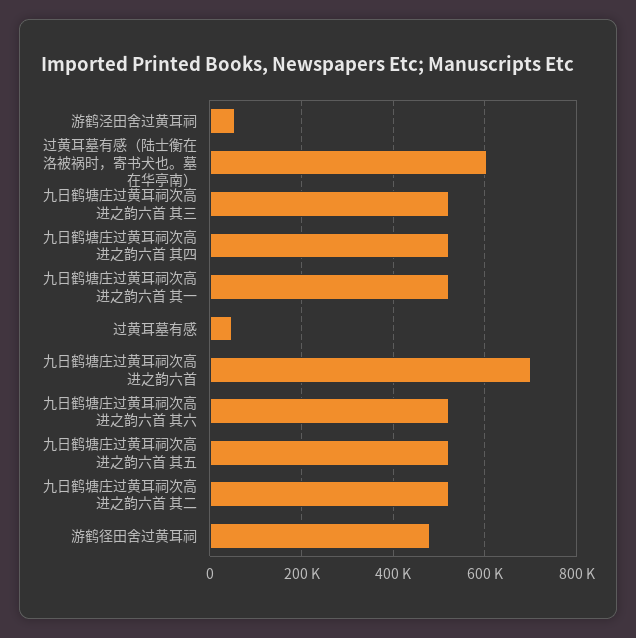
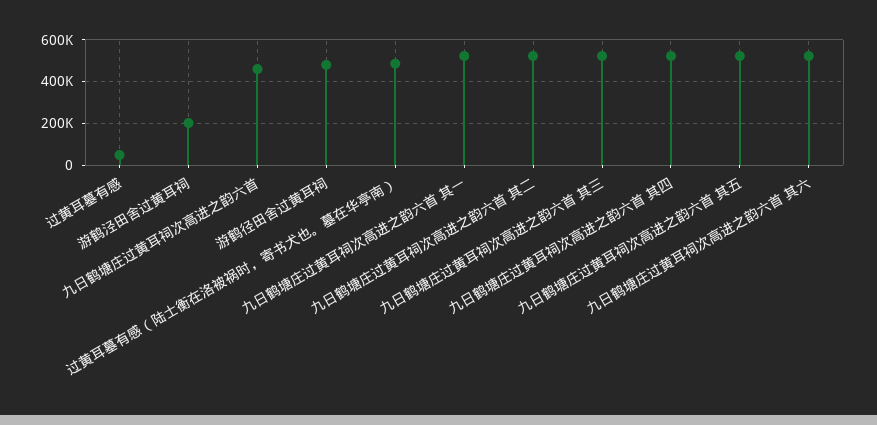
游鹤泾田舍过黄耳祠: 60000 -> 200000
过黄耳墓有感（陆士衡在洛被祸时，寄书犬也。墓在华亭南）: 600000 -> 500000
九日鹤塘庄过黄耳祠次高进之韵六首: 700000 -> 450000

